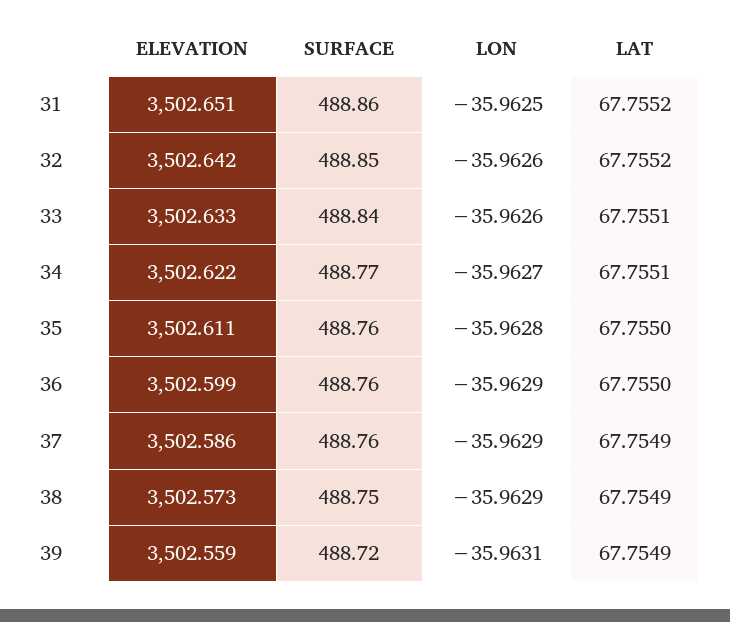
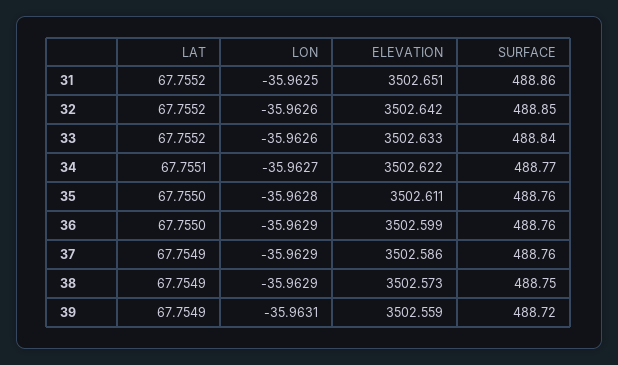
LAT, 33: 67.7551 -> 67.7552

